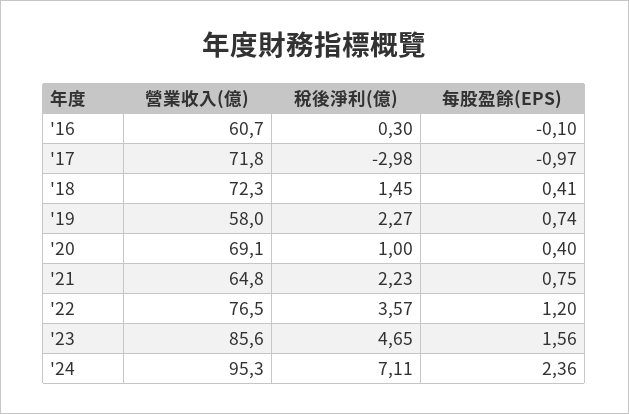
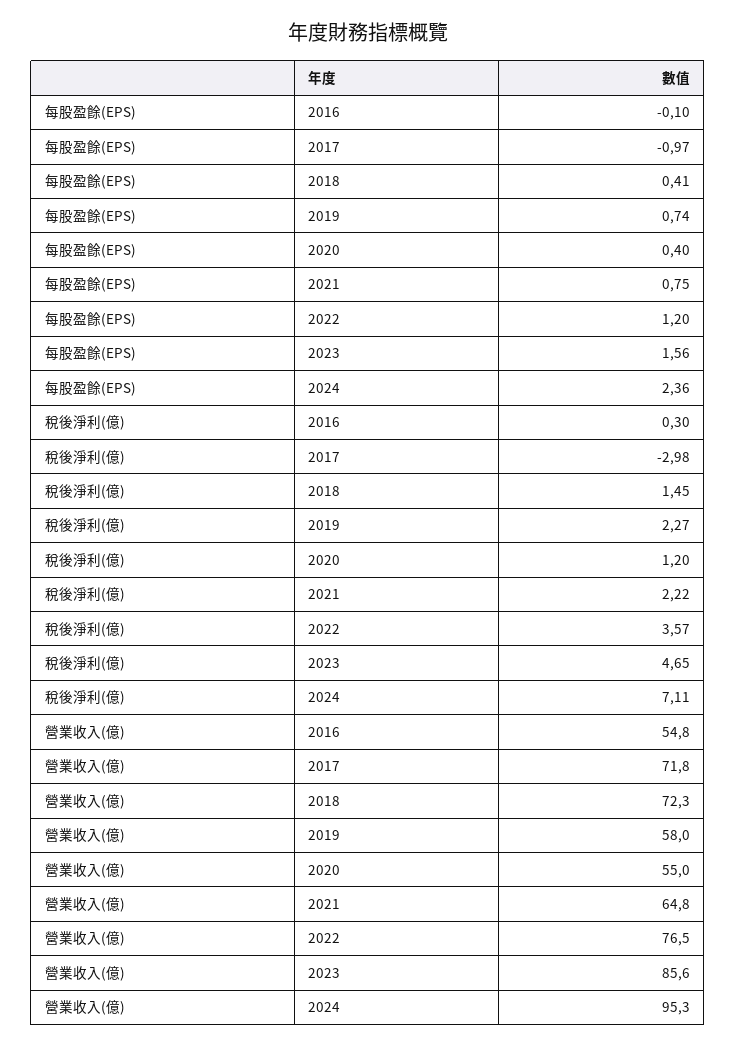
營業收入(億), '16: 60.7 -> 54.8
營業收入(億), '20: 69.1 -> 55
稅後淨利(億), '20: 1 -> 1.2
稅後淨利(億), '21: 2.23 -> 2.22

